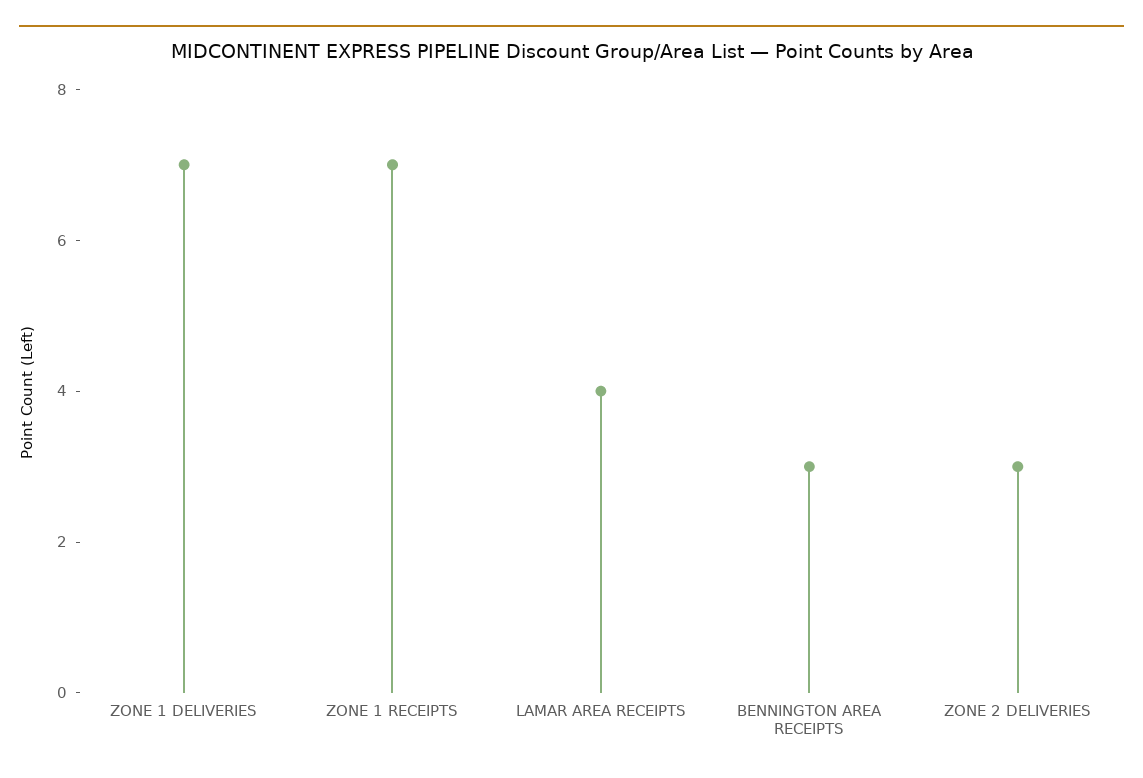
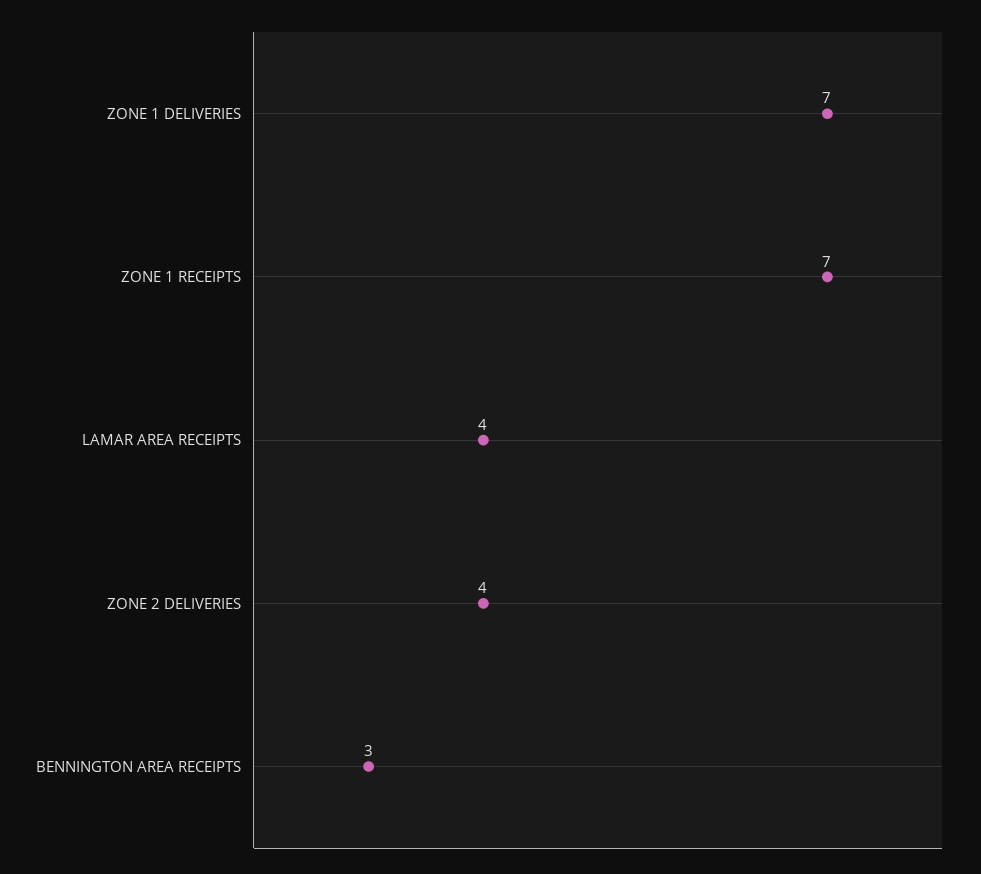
ZONE 2 DELIVERIES: 3 -> 4

